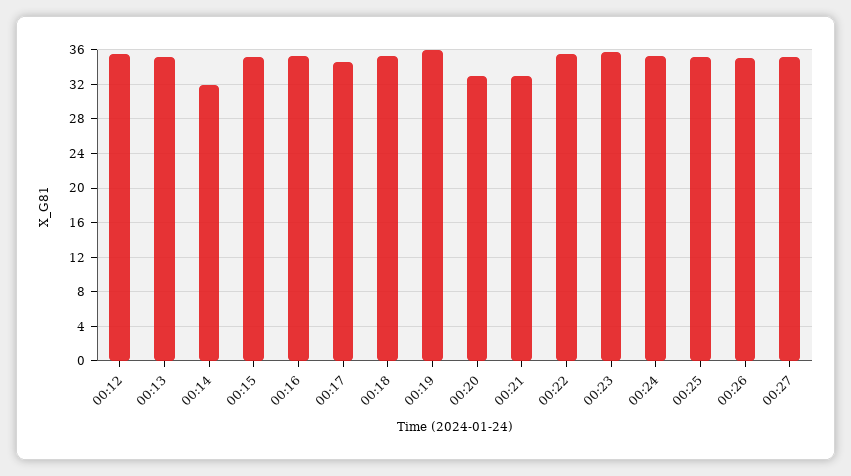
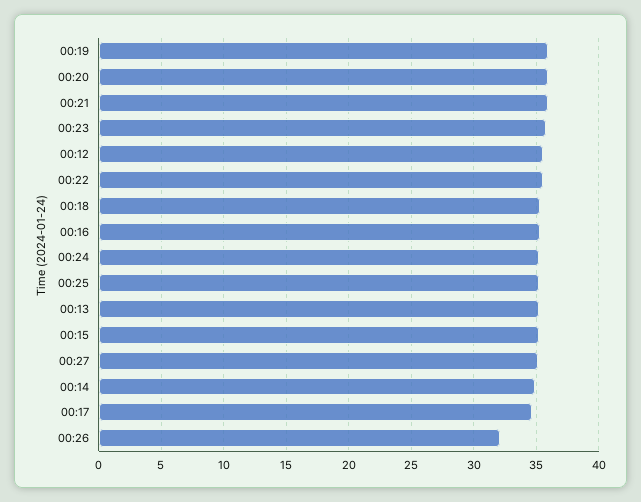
00:14: 32 -> 35
00:20: 33 -> 36
00:21: 33 -> 36
00:26: 35 -> 32

